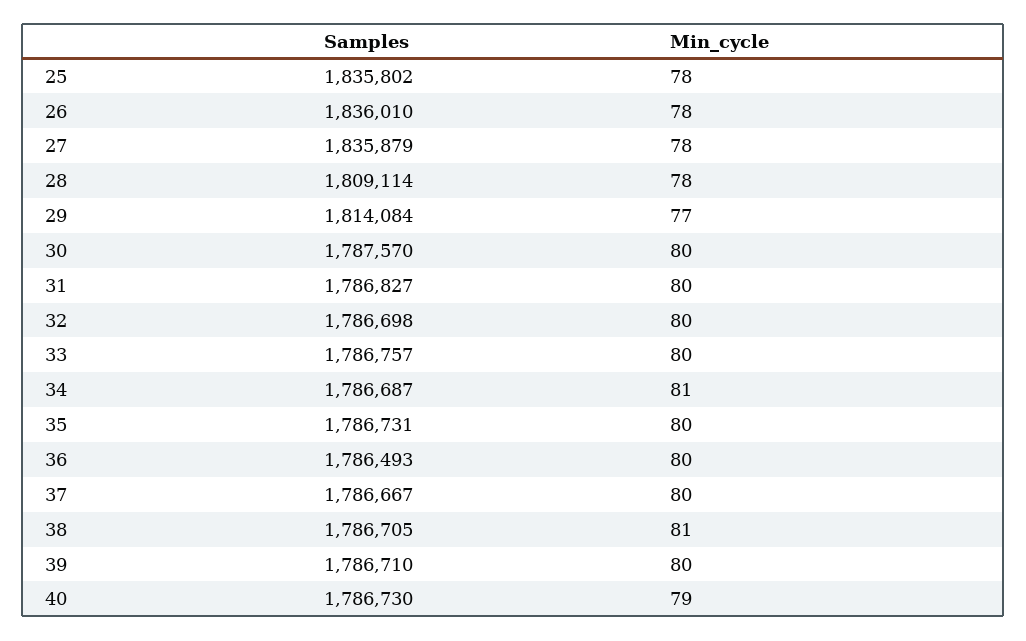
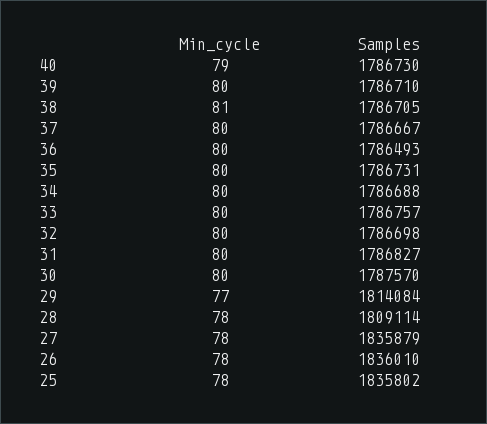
Samples, 34: 1786687 -> 1786688
Min_cycle, 34: 81 -> 80

